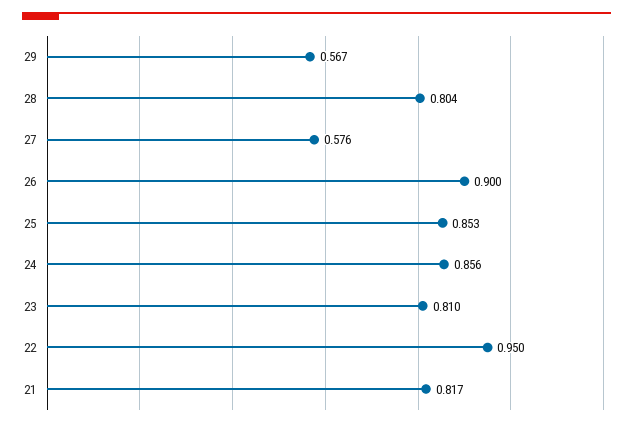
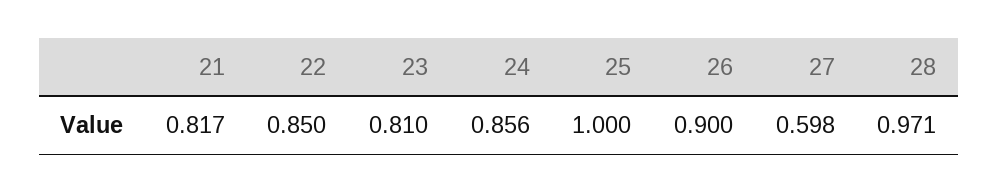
29: 0.567 -> none
28: 0.804 -> 0.971
27: 0.576 -> 0.598
25: 0.853 -> 1
22: 0.95 -> 0.85

